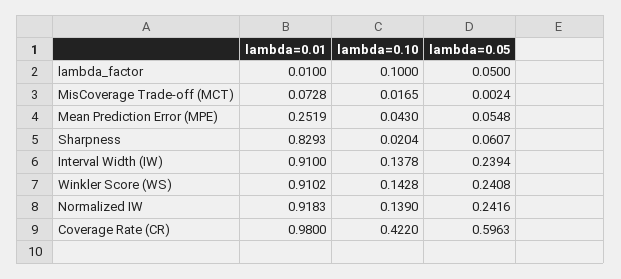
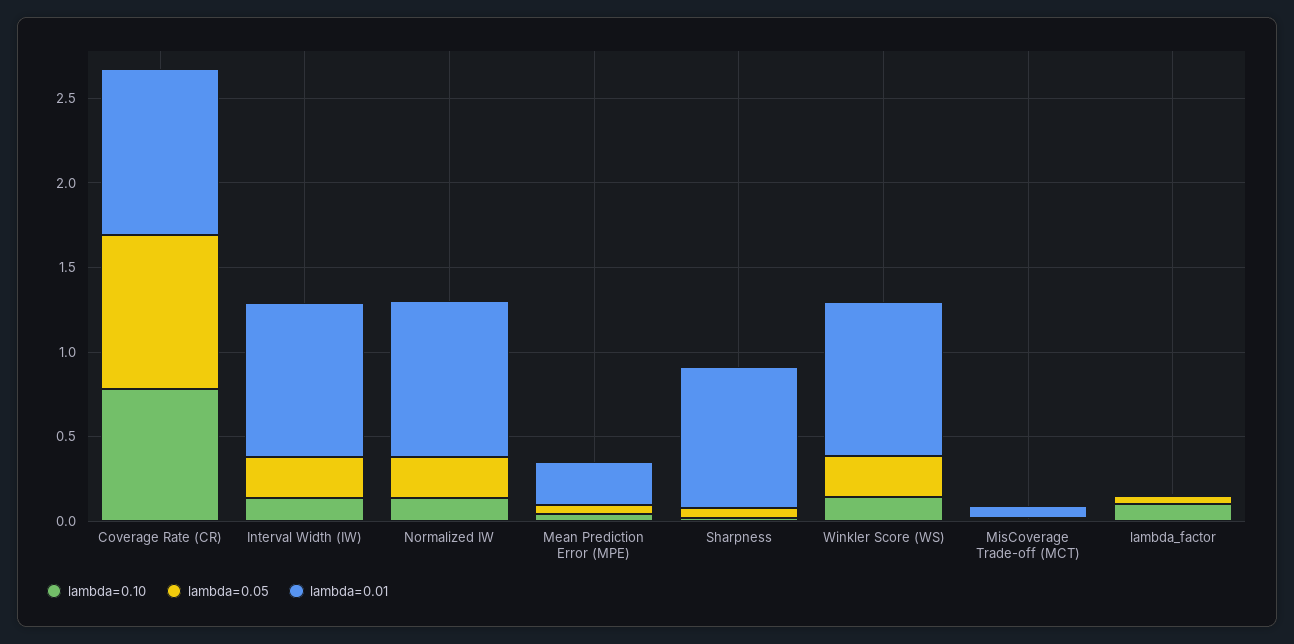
lambda=0.10, Coverage Rate (CR): 0.422 -> 0.8
lambda=0.05, Coverage Rate (CR): 0.5963 -> 0.9

